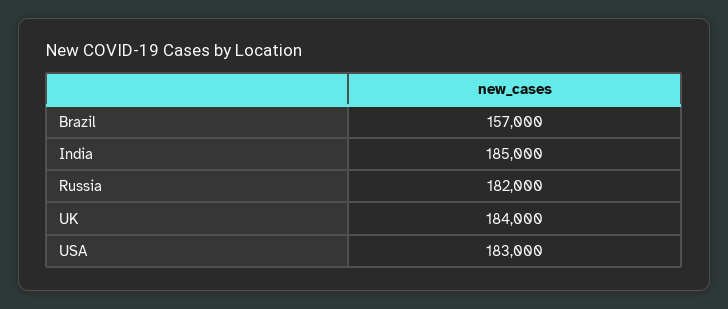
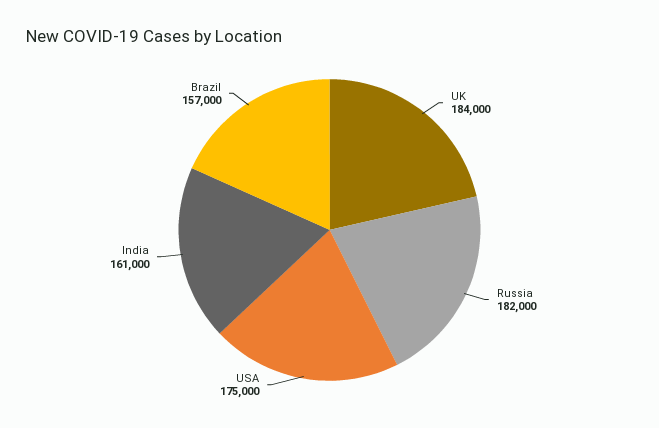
India: 185000 -> 161000
USA: 183000 -> 175000

